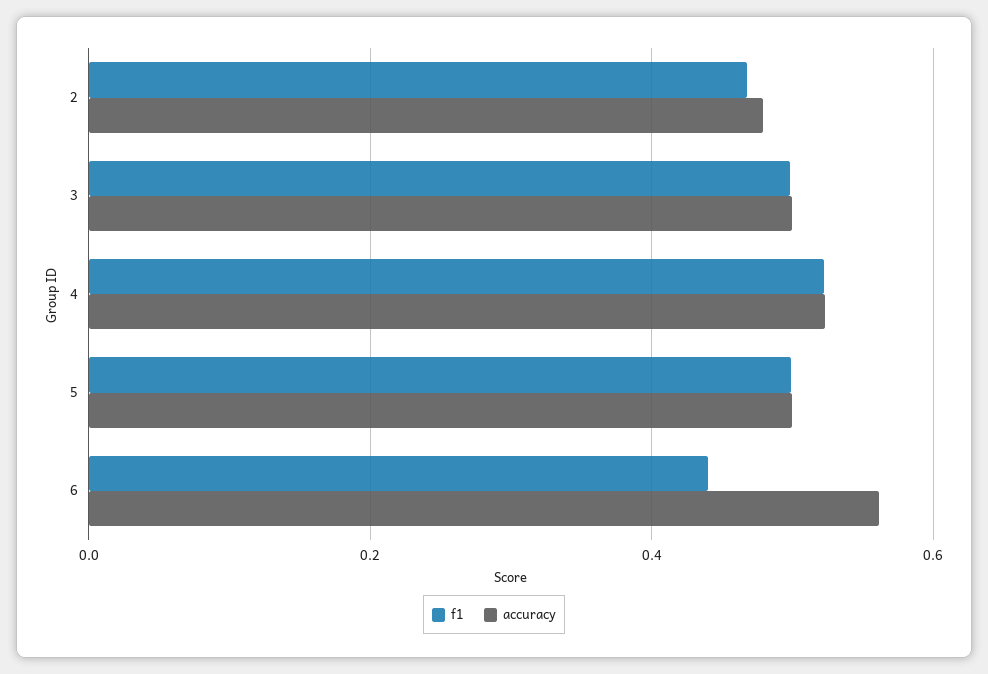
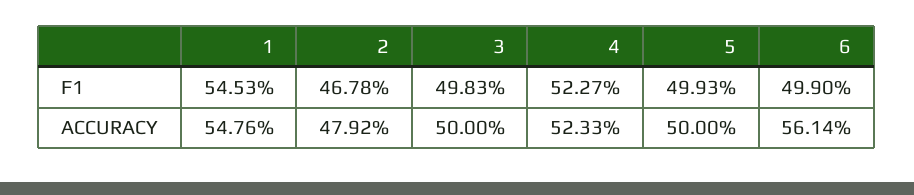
f1, 6: 0.44 -> 0.499
f1, 1: none -> 0.5453
accuracy, 1: none -> 0.5476

